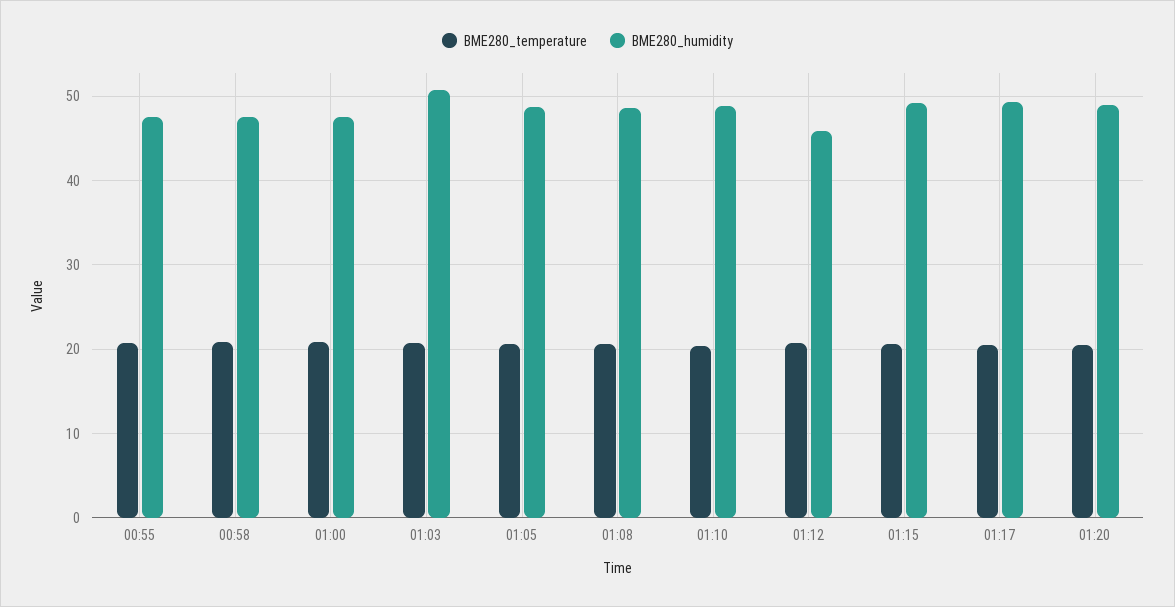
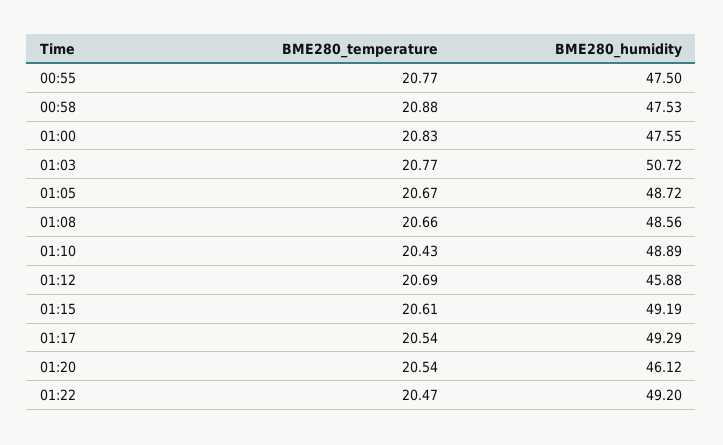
BME280_humidity, 01:20: 49 -> 46.12
BME280_temperature, 01:22: none -> 20.47
BME280_humidity, 01:22: none -> 49.2

